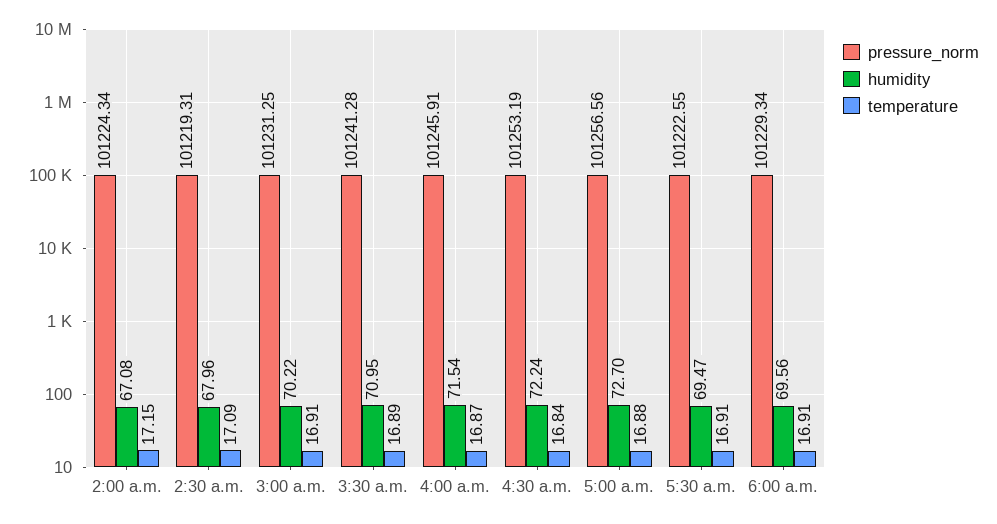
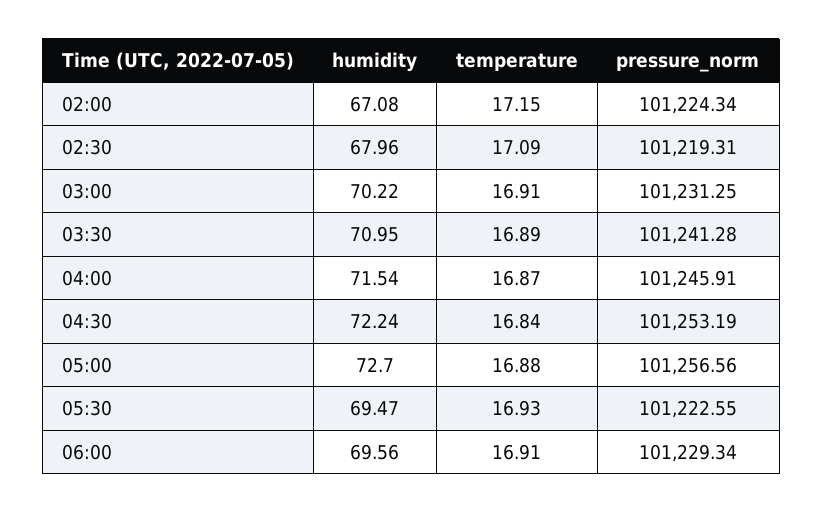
temperature, 5:30 a.m.: 16.91 -> 16.93

